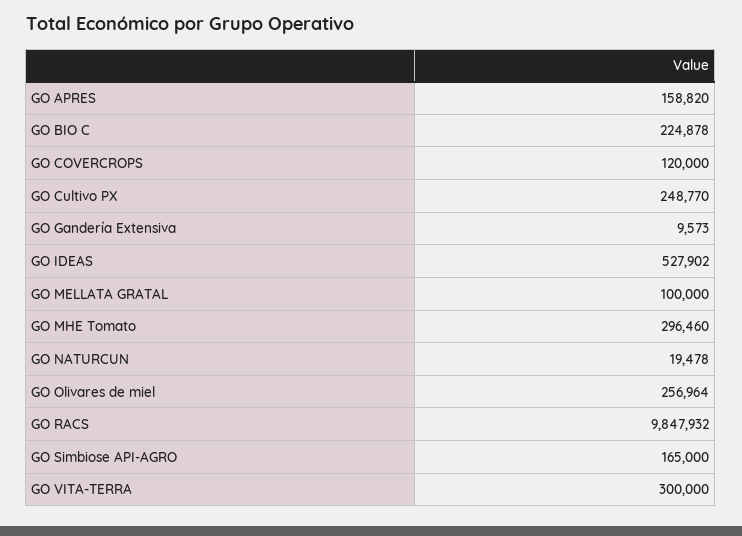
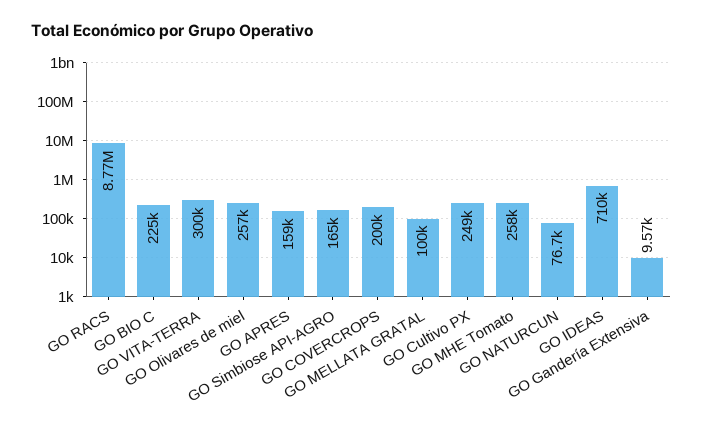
GO COVERCROPS: 120000 -> 200000
GO IDEAS: 527902 -> 710000
GO MHE Tomato: 296460 -> 258000
GO NATURCUN: 19478 -> 76700
GO RACS: 9847932 -> 8770000

